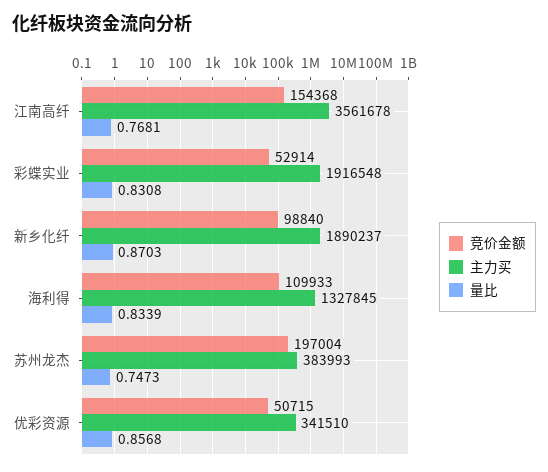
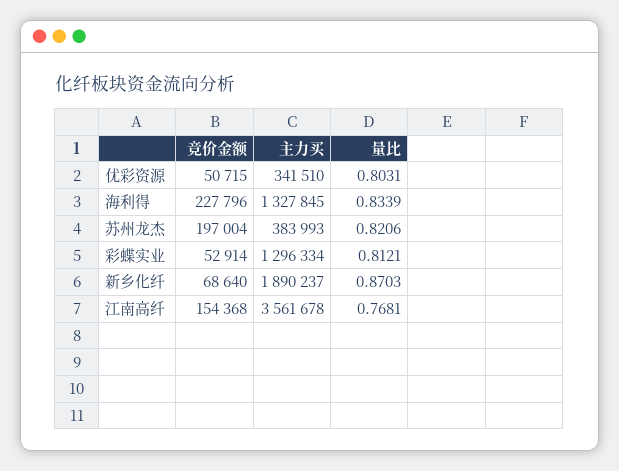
主力买, 彩蝶实业: 1916548 -> 1296334
量比, 彩蝶实业: 0.8308 -> 0.8121
竞价金额, 新乡化纤: 98840 -> 68640
竞价金额, 海利得: 109933 -> 227796
量比, 苏州龙杰: 0.7473 -> 0.8206
量比, 优彩资源: 0.8568 -> 0.8031

